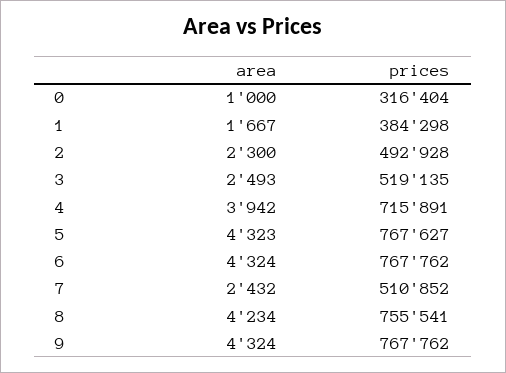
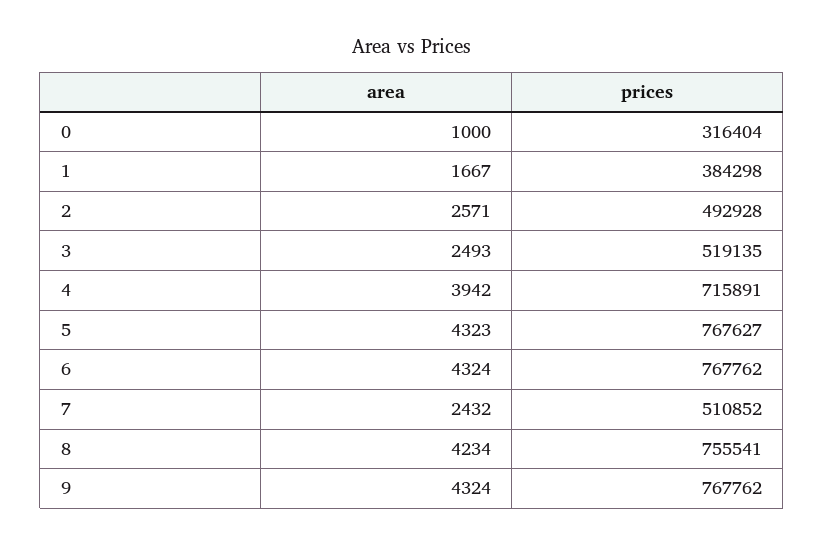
area, 2: 2300 -> 2571

